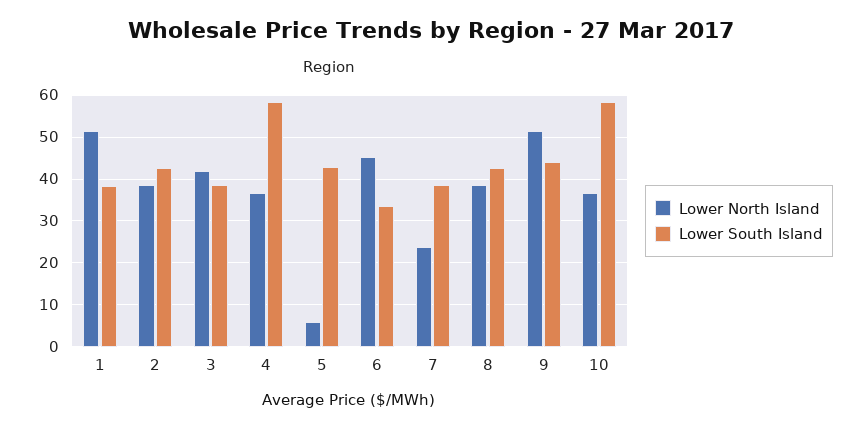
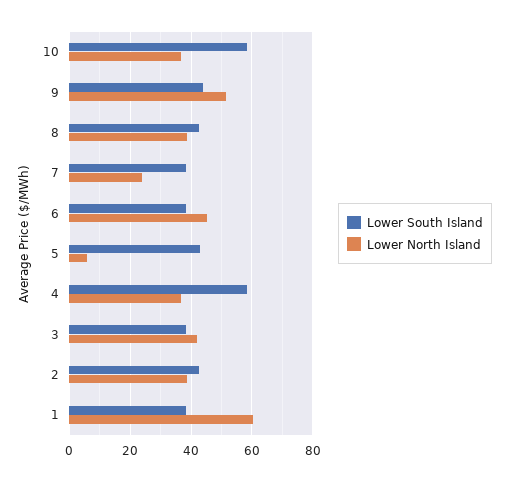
Lower North Island, 1: 52 -> 60
Lower South Island, 6: 34 -> 38

